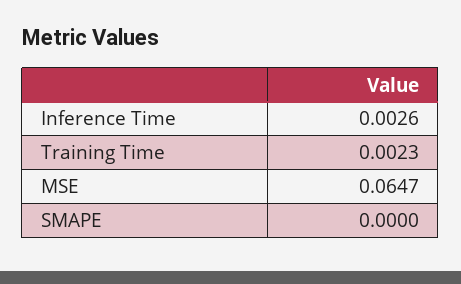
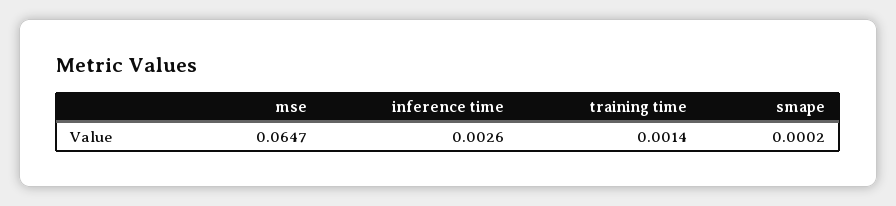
Training Time: 0.0023 -> 0.0014
SMAPE: 0 -> 0.0002

